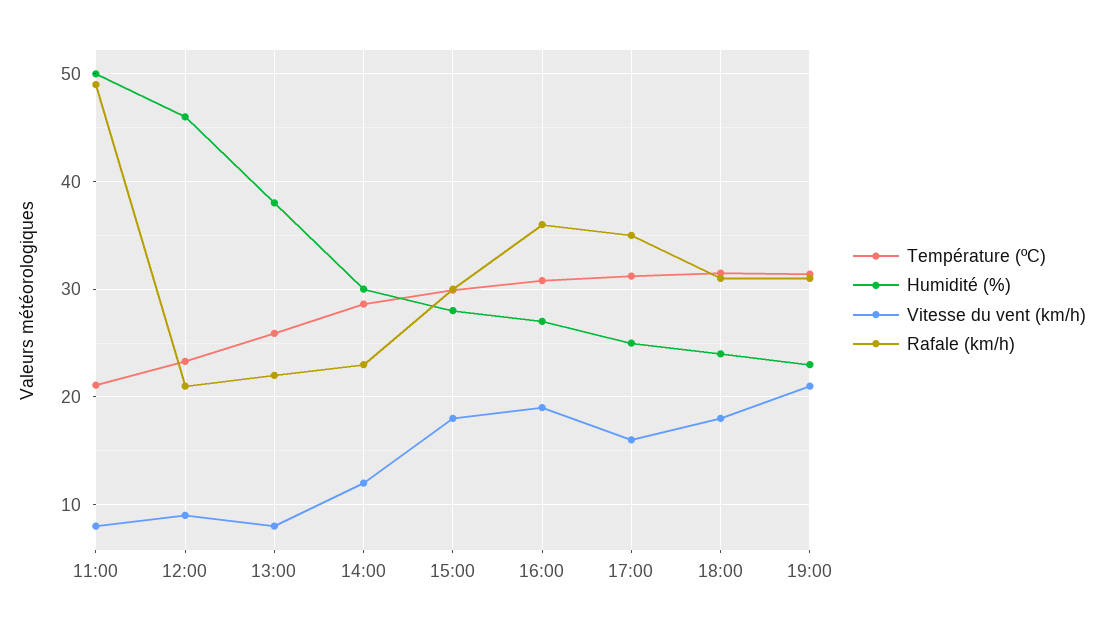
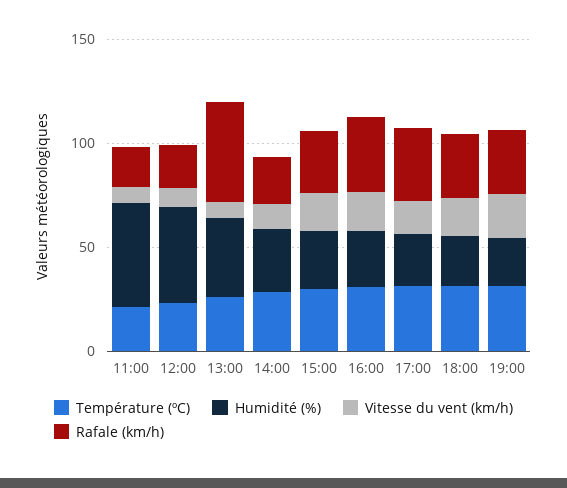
Rafale (km/h), 11:00: 49 -> 20
Rafale (km/h), 13:00: 22 -> 50

